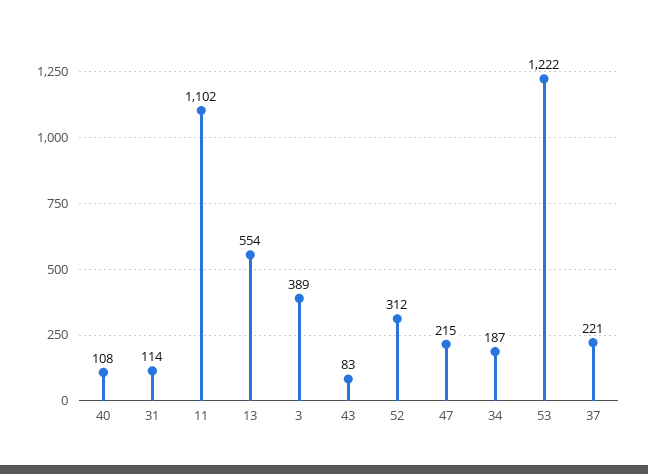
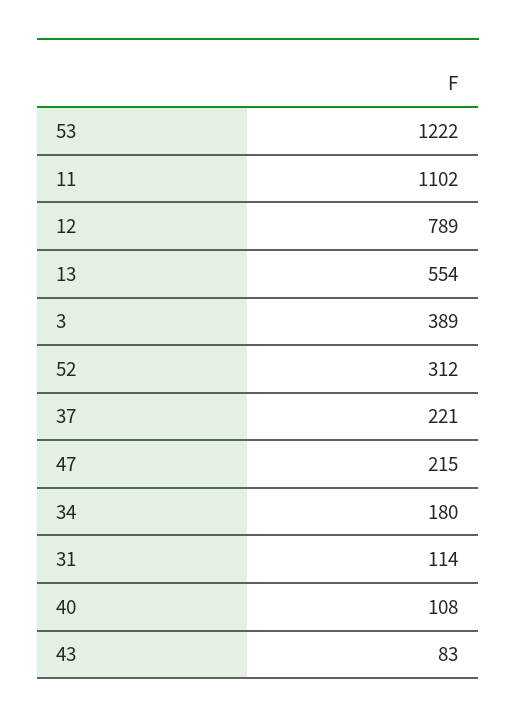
34: 187 -> 180
12: none -> 789

